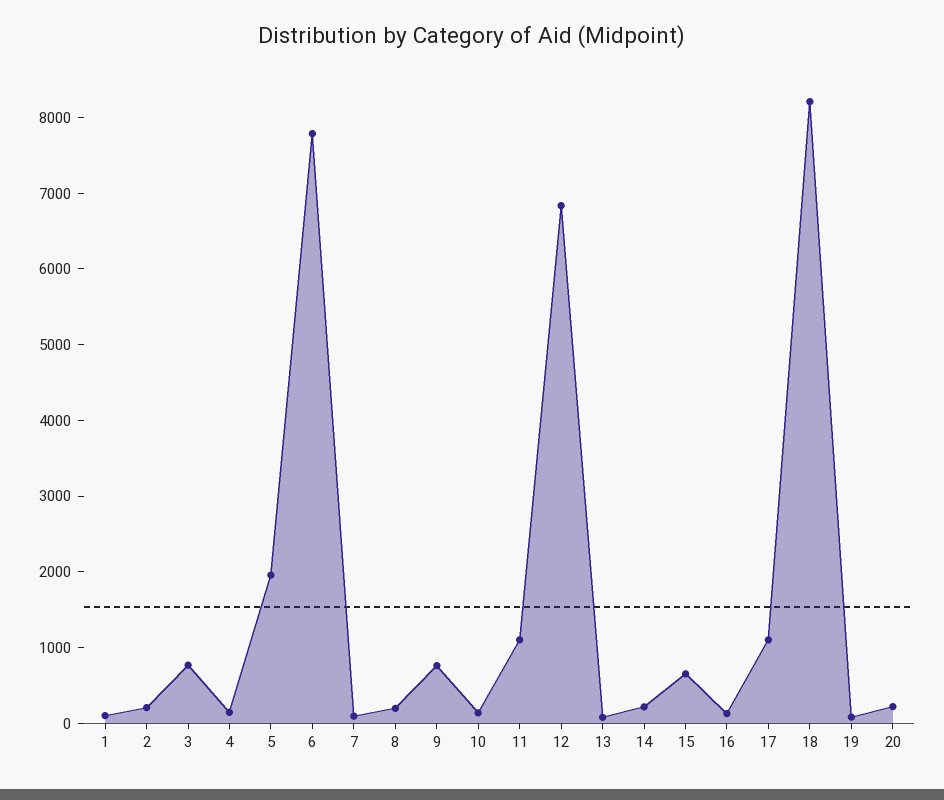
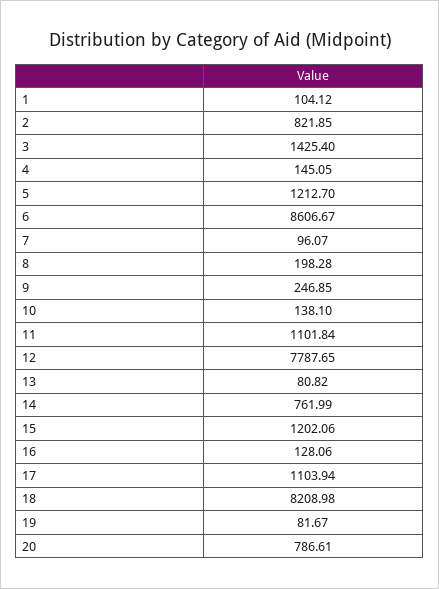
2: 200 -> 821.85
3: 800 -> 1425.4
5: 2000 -> 1212.7
6: 7800 -> 8606.67
9: 800 -> 246.85
12: 6800 -> 7787.65
14: 200 -> 761.99
15: 600 -> 1202.06
20: 200 -> 786.61

